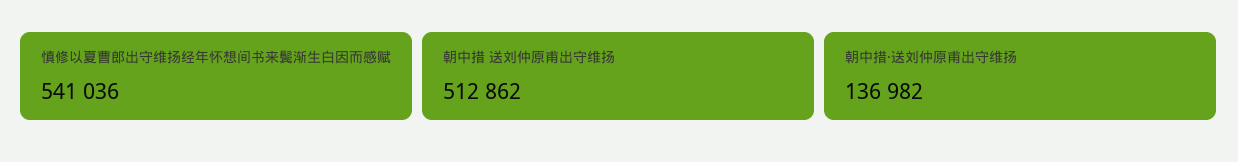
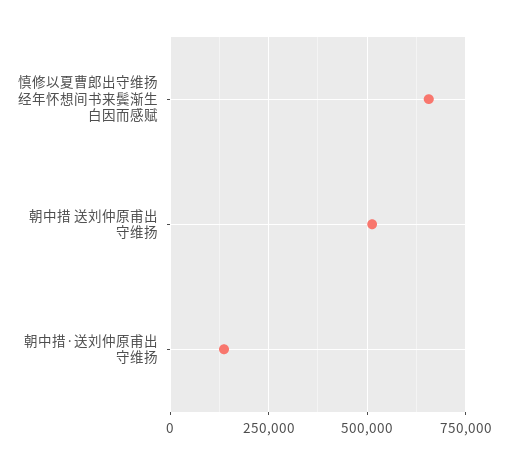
慎修以夏曹郎出守维扬经年怀想间书来鬓渐生白因而感赋: 541036 -> 650000

